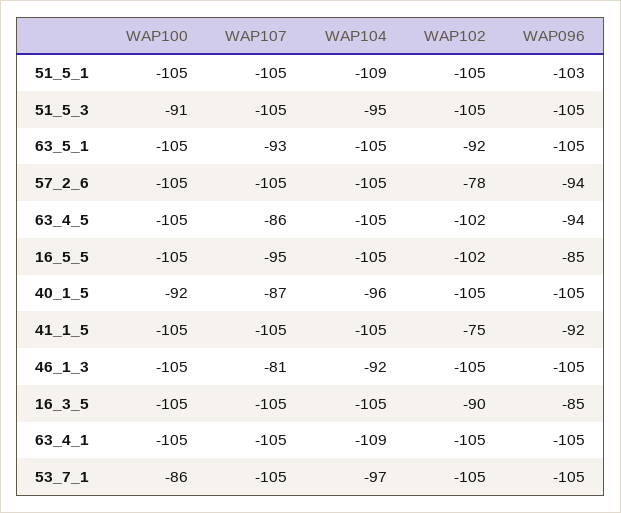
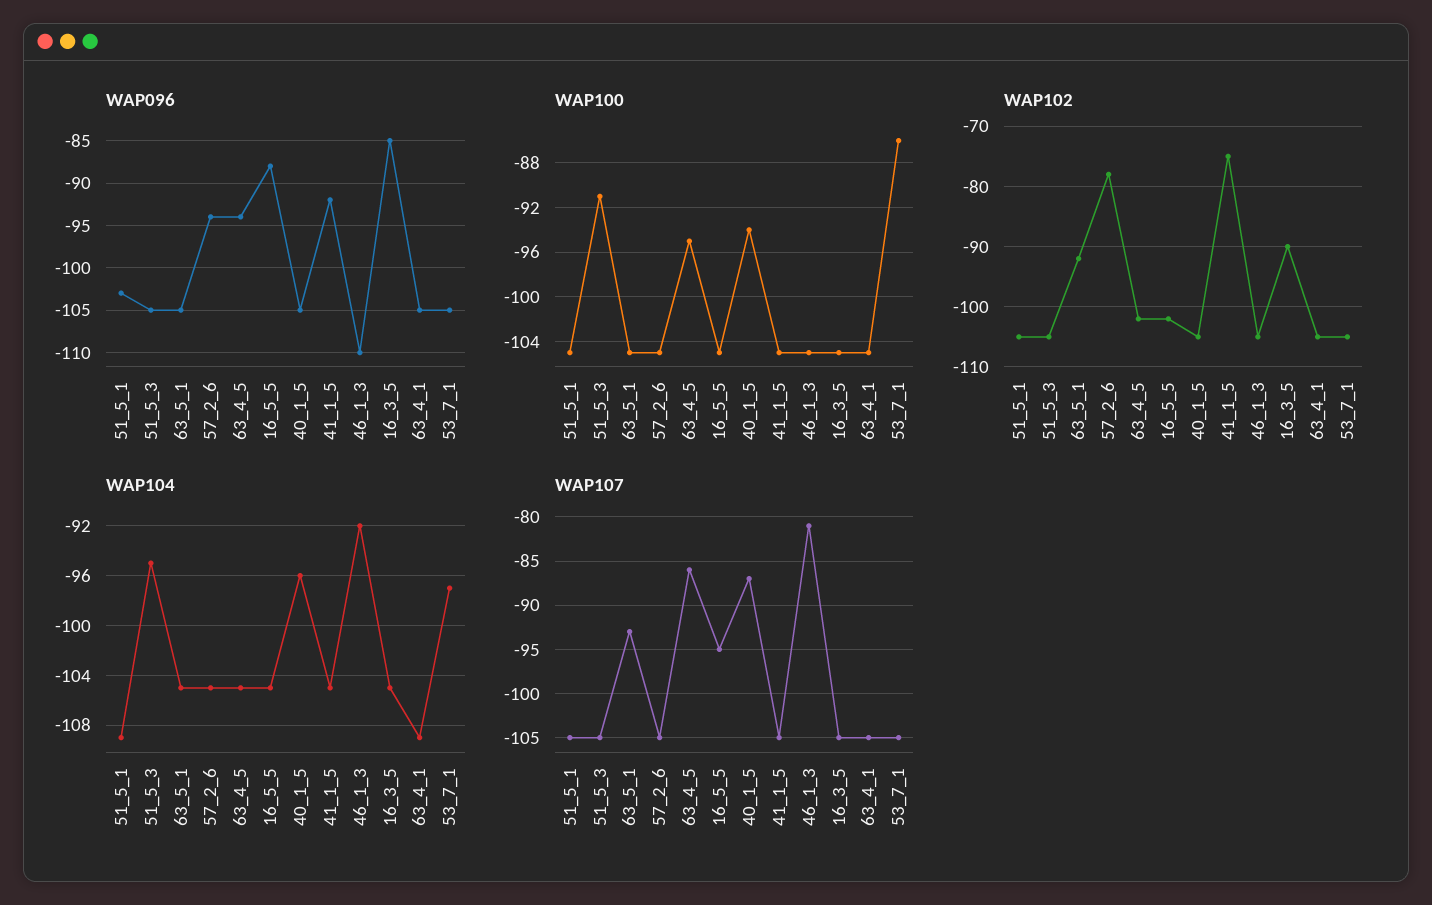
WAP100, 63_4_5: -105 -> -95
WAP096, 16_5_5: -85 -> -88
WAP100, 40_1_5: -92 -> -94
WAP096, 46_1_3: -105 -> -110

